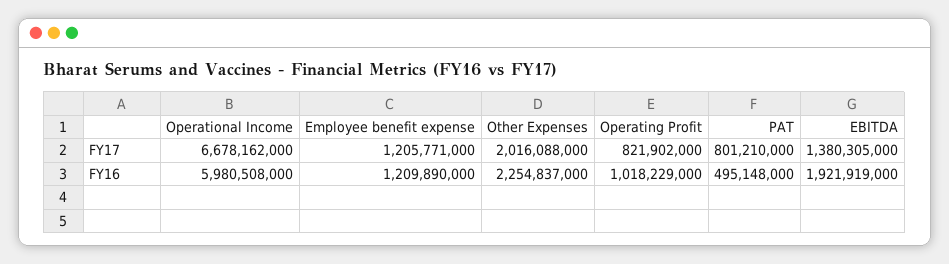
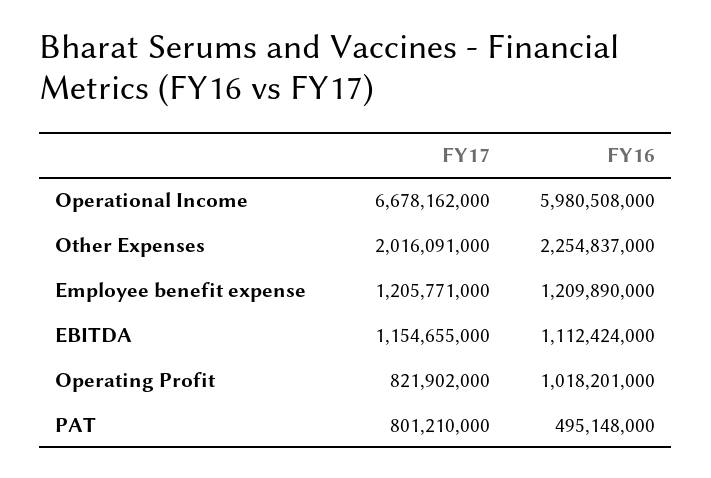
Other Expenses, FY17: 2016088000 -> 2016091000
EBITDA, FY17: 1380305000 -> 1154655000
Operating Profit, FY16: 1018229000 -> 1018201000
EBITDA, FY16: 1921919000 -> 1112424000

